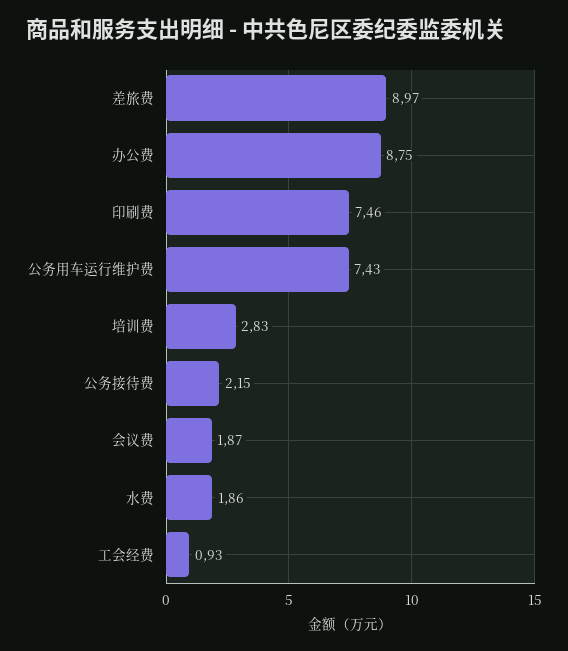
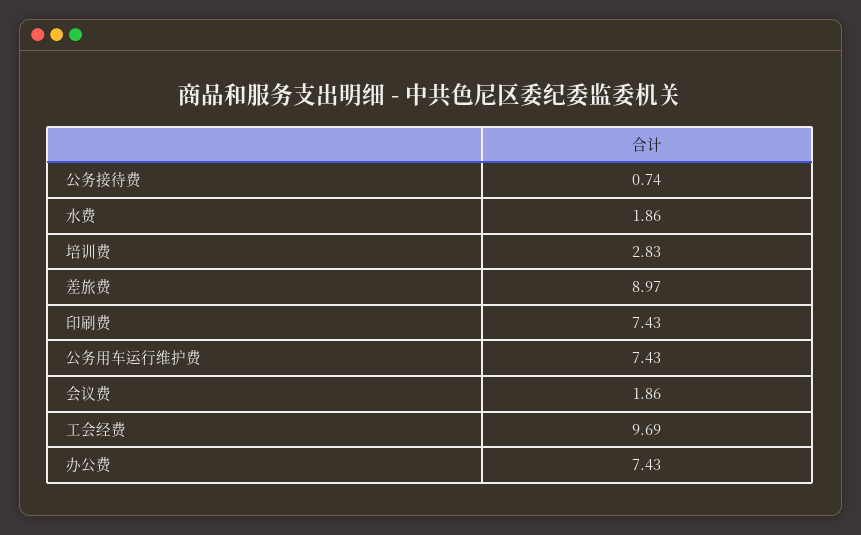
办公费: 8.75 -> 7.43
印刷费: 7.46 -> 7.43
公务接待费: 2.15 -> 0.74
会议费: 1.87 -> 1.86
工会经费: 0.93 -> 9.69

